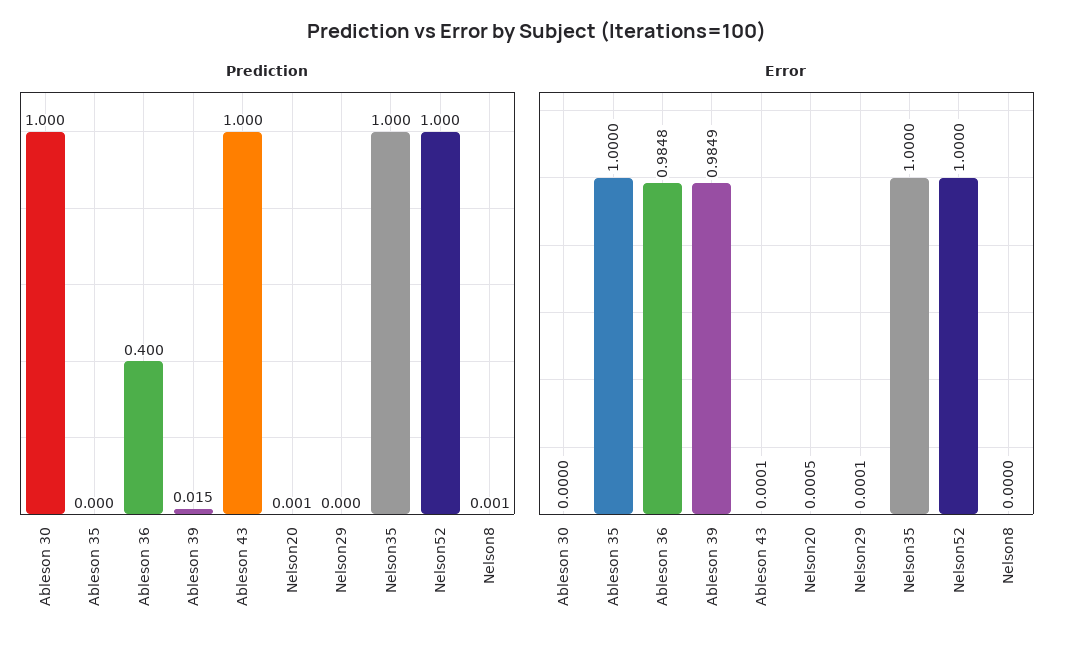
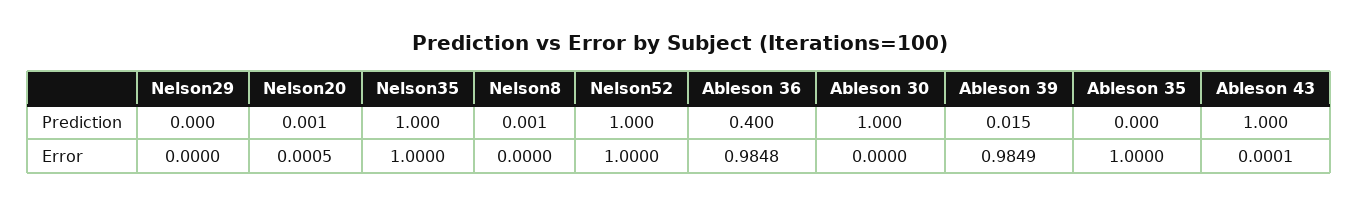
Error, Nelson29: 0.0001 -> 0

